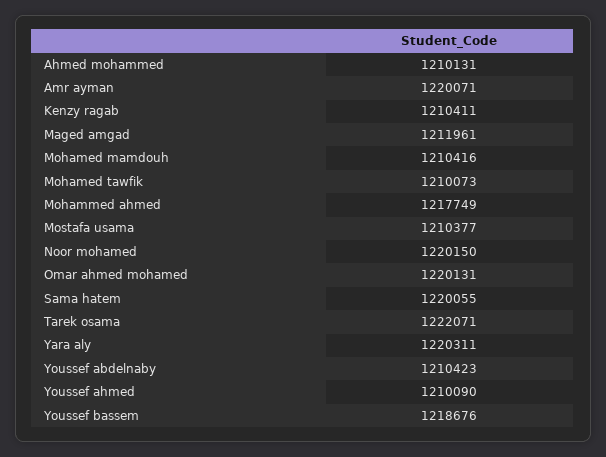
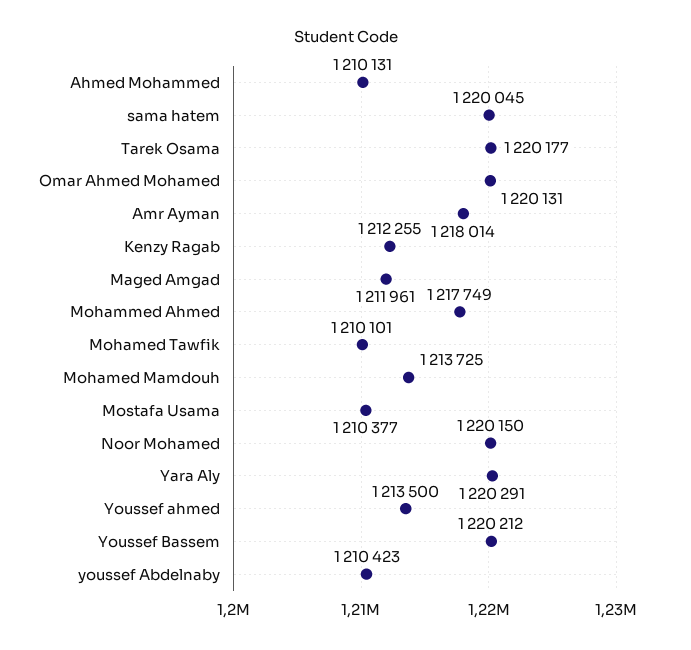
Amr ayman: 1220071 -> 1218014
Kenzy ragab: 1210411 -> 1212255
Mohamed mamdouh: 1210416 -> 1213725
Mohamed tawfik: 1210073 -> 1210101
Sama hatem: 1220055 -> 1220045
Tarek osama: 1222071 -> 1220177
Yara aly: 1220311 -> 1220291
Youssef ahmed: 1210090 -> 1213500
Youssef bassem: 1218676 -> 1220212

